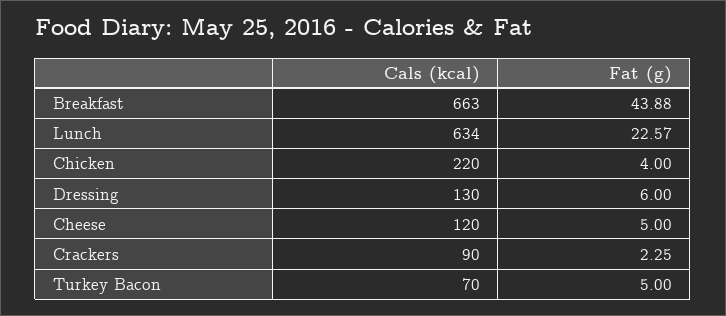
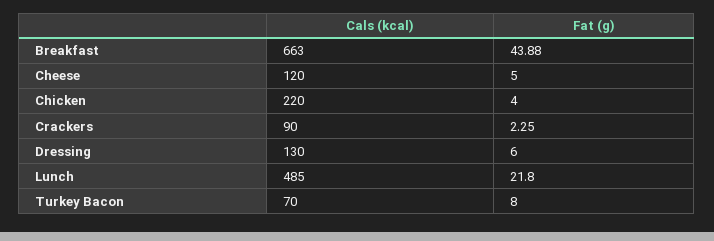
Cals (kcal), Lunch: 634 -> 485
Fat (g), Lunch: 22.57 -> 21.8
Fat (g), Turkey Bacon: 5 -> 8

